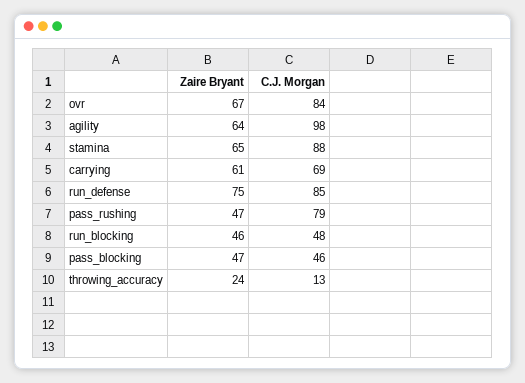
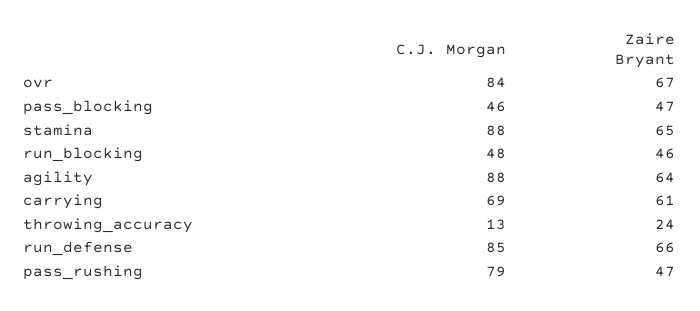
C.J. Morgan, agility: 98 -> 88
Zaire Bryant, run_defense: 75 -> 66

